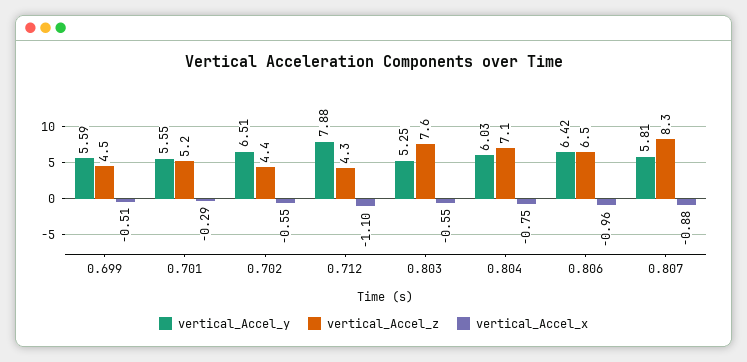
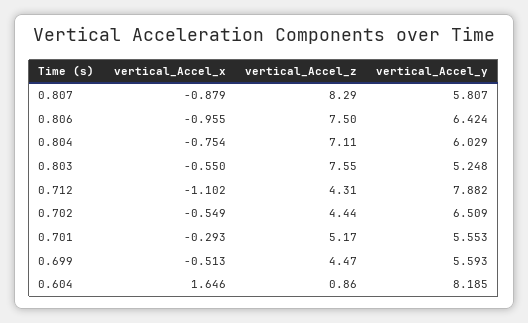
vertical_Accel_z, 0.806: 6.5 -> 7.5
vertical_Accel_x, 0.604: none -> 1.646
vertical_Accel_z, 0.604: none -> 0.86
vertical_Accel_y, 0.604: none -> 8.185

